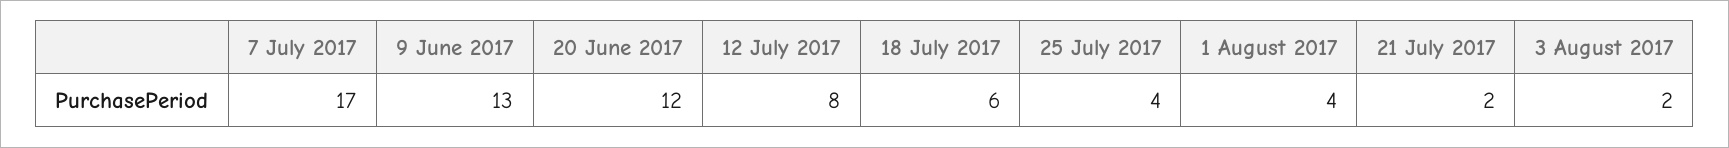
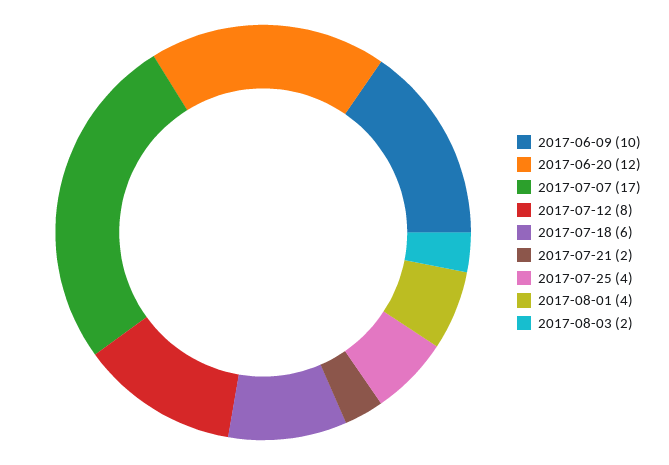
9 June 2017: 13 -> 10

